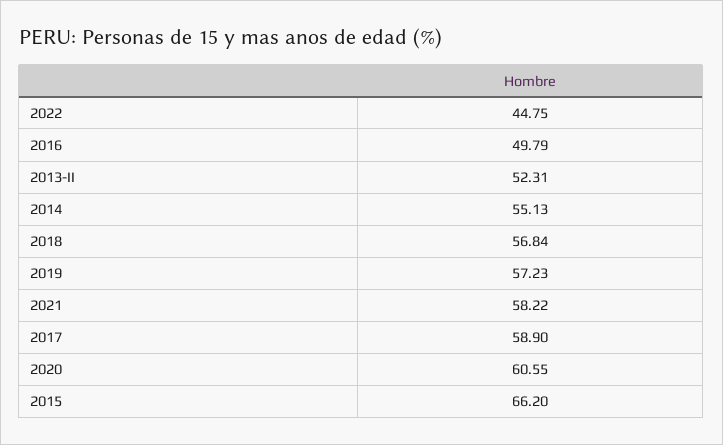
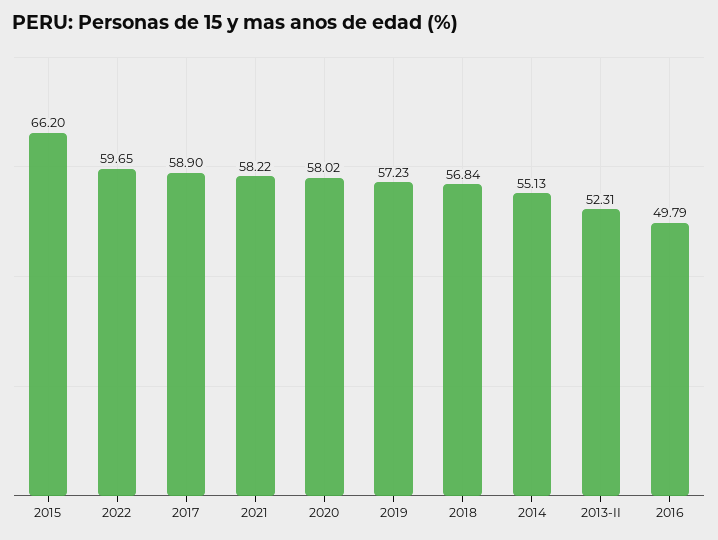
2022: 44.75 -> 59.65
2020: 60.55 -> 58.02

